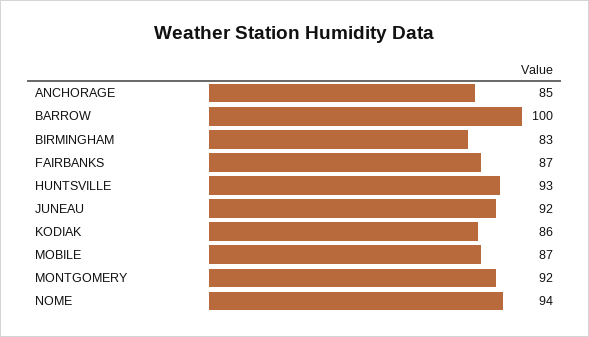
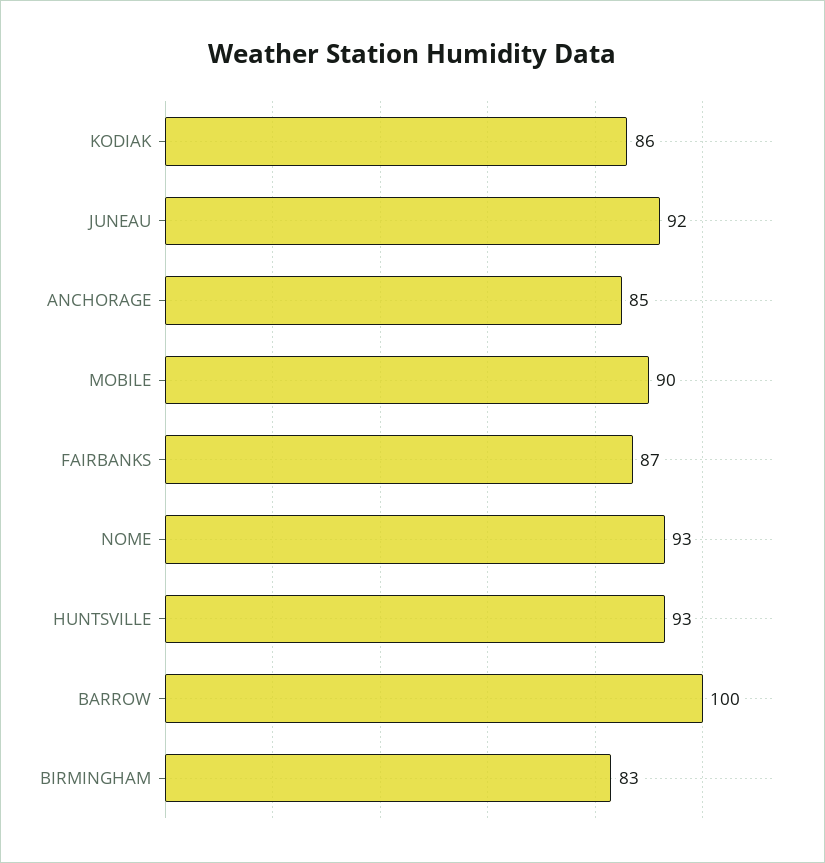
MOBILE: 87 -> 90
MONTGOMERY: 92 -> none
NOME: 94 -> 93

